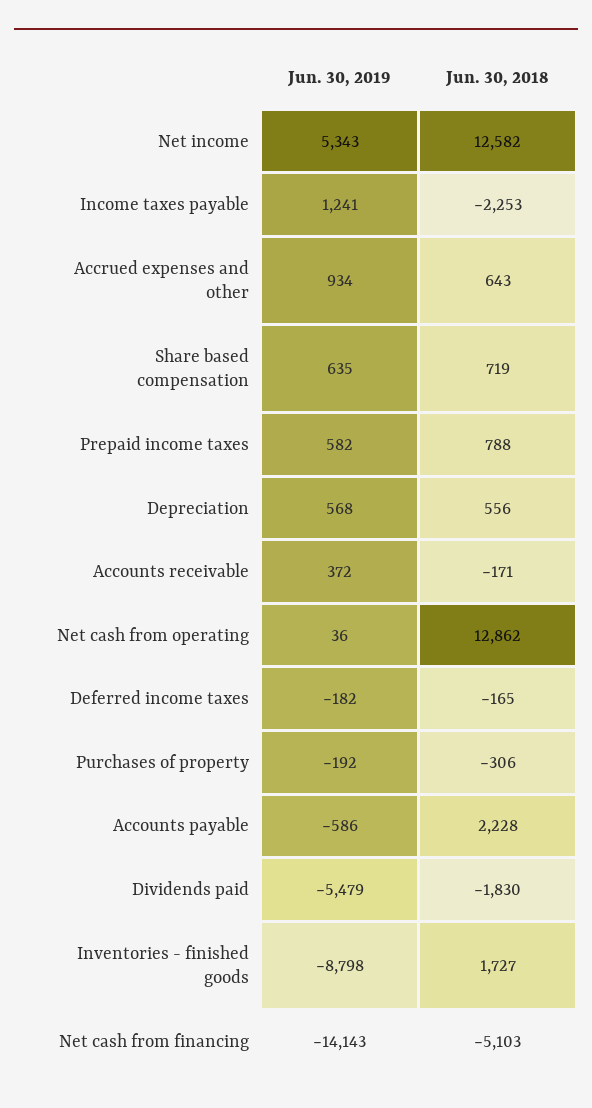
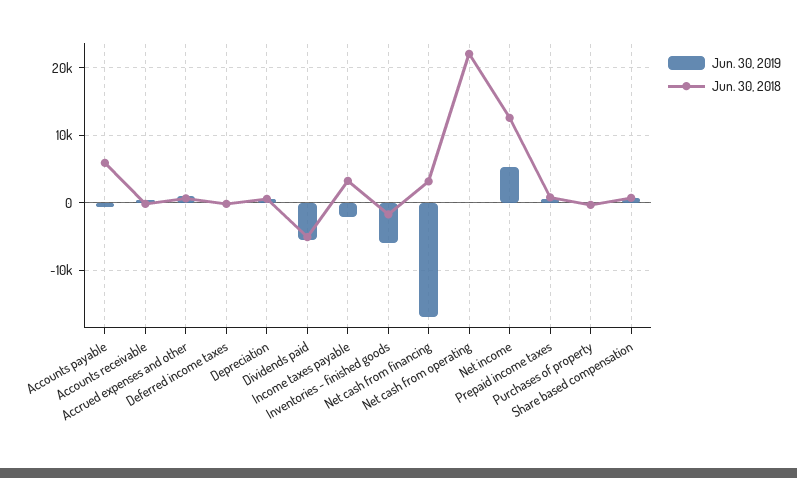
Jun. 30, 2019, Income taxes payable: 1241 -> -2000
Jun. 30, 2018, Income taxes payable: -2253 -> 3000
Jun. 30, 2018, Net cash from operating: 12862 -> 22000
Jun. 30, 2018, Accounts payable: 2228 -> 6000
Jun. 30, 2018, Dividends paid: -1830 -> -5000
Jun. 30, 2019, Inventories - finished goods: -8798 -> -6000
Jun. 30, 2018, Inventories - finished goods: 1727 -> -2000
Jun. 30, 2019, Net cash from financing: -14143 -> -17000
Jun. 30, 2018, Net cash from financing: -5103 -> 3000

